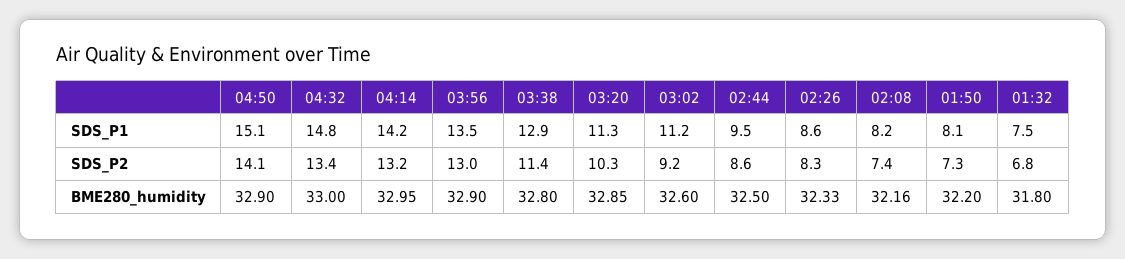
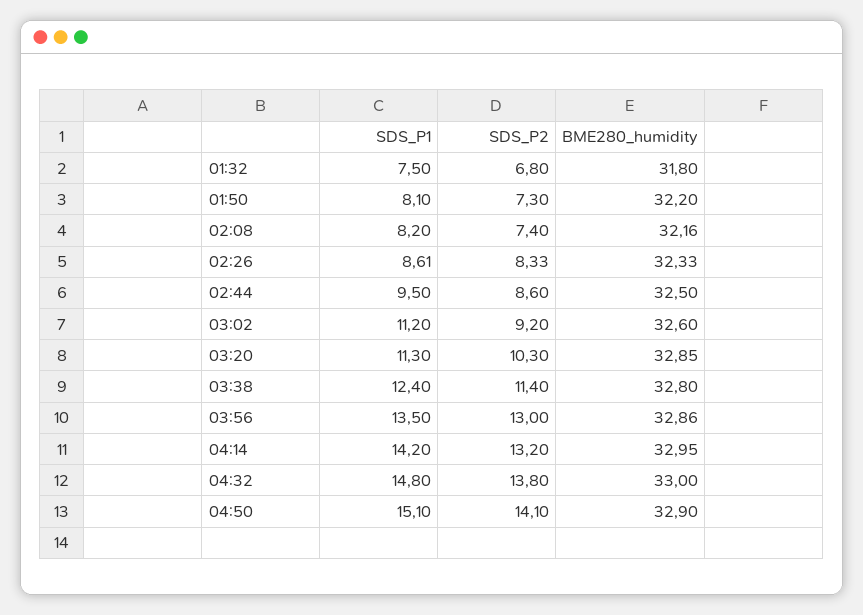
03:38, SDS_P1: 12.9 -> 12.4
04:32, SDS_P2: 13.4 -> 13.8
03:56, BME280_humidity: 32.9 -> 32.86

